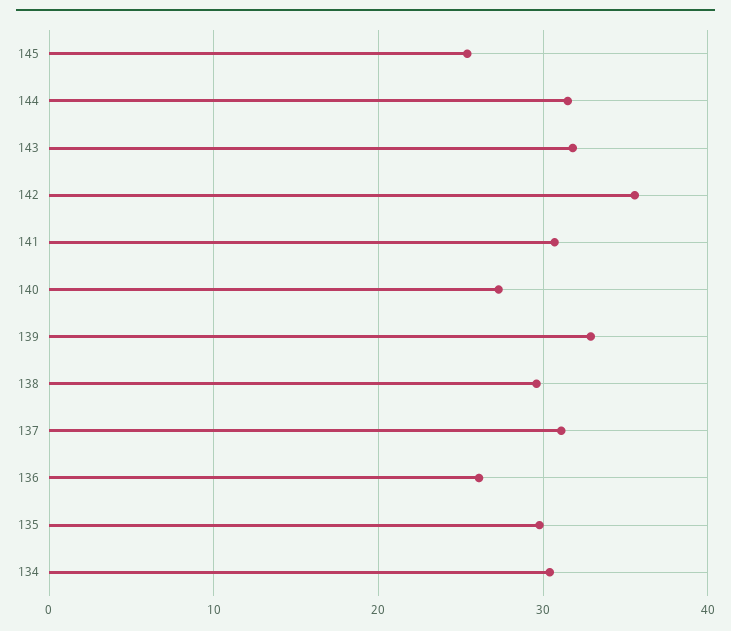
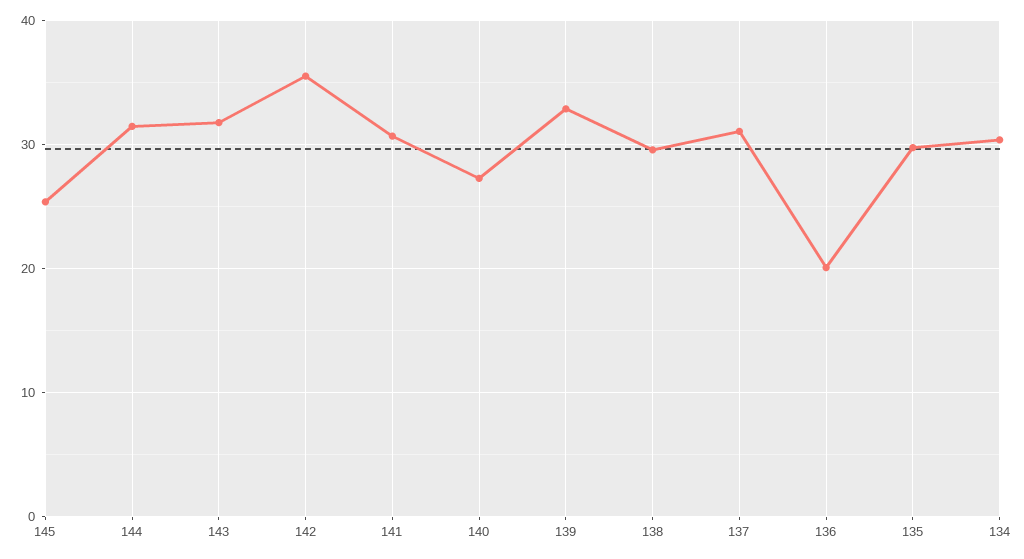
136: 26 -> 20

